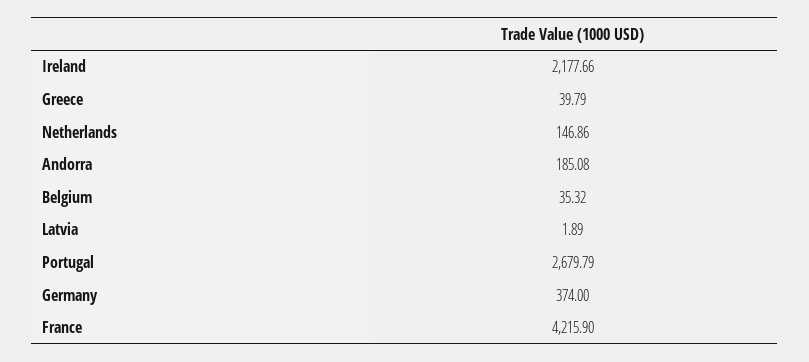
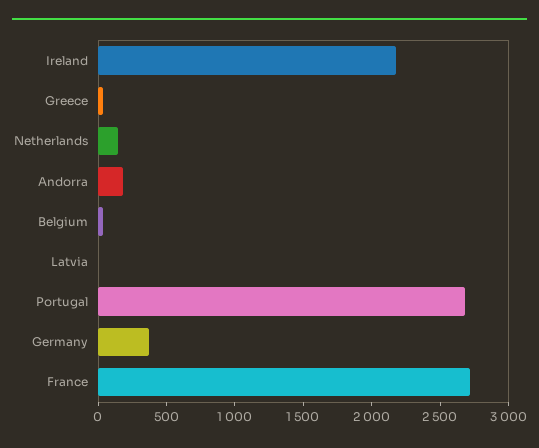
France: 4215.9 -> 2700

